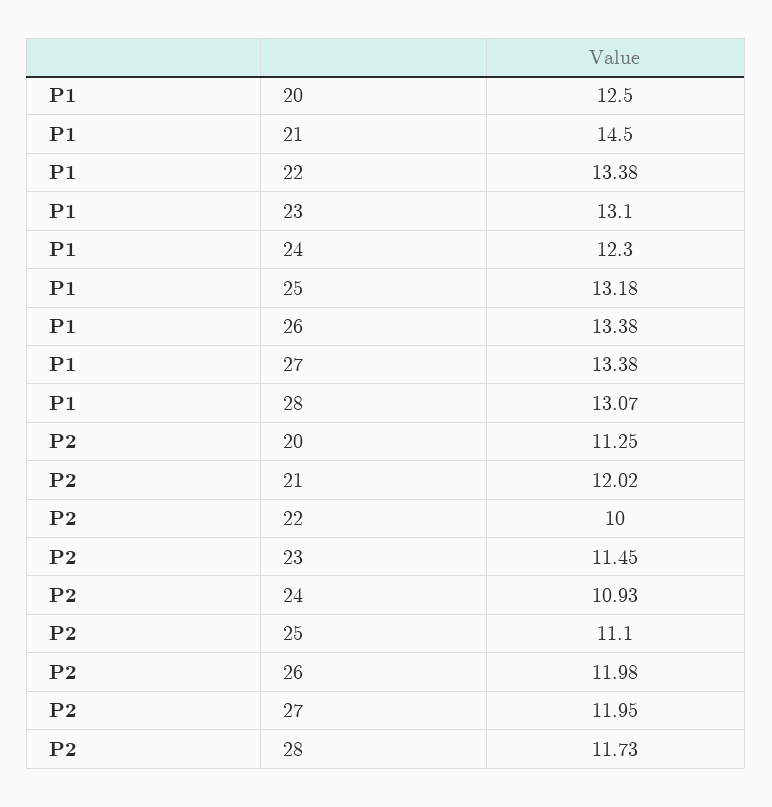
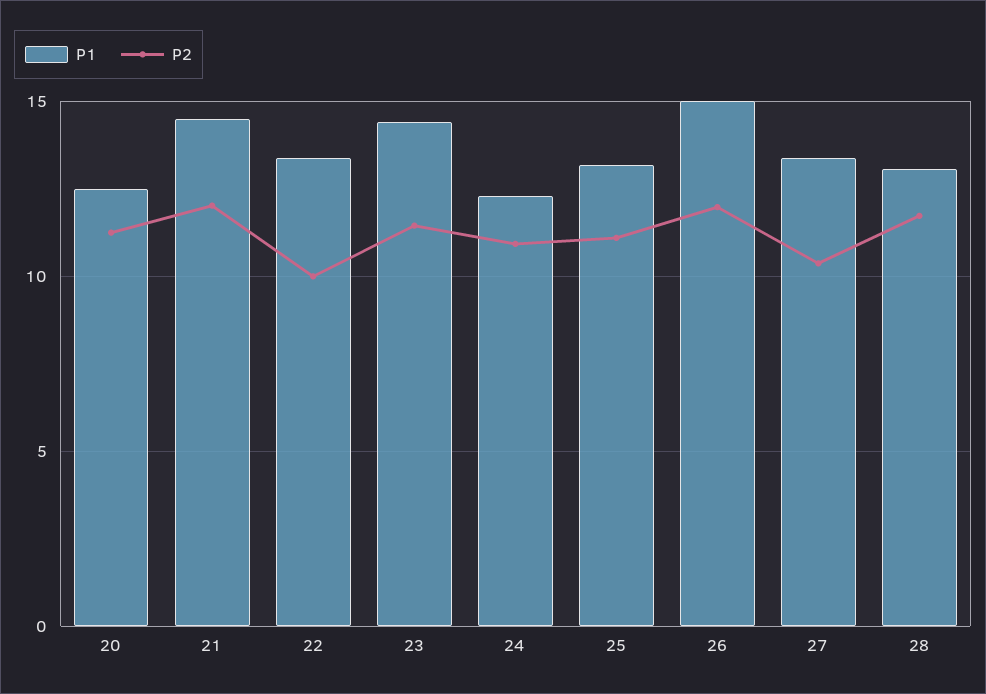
P1, 23: 13.1 -> 14.5
P1, 26: 13.38 -> 15
P2, 27: 11.95 -> 10.5

